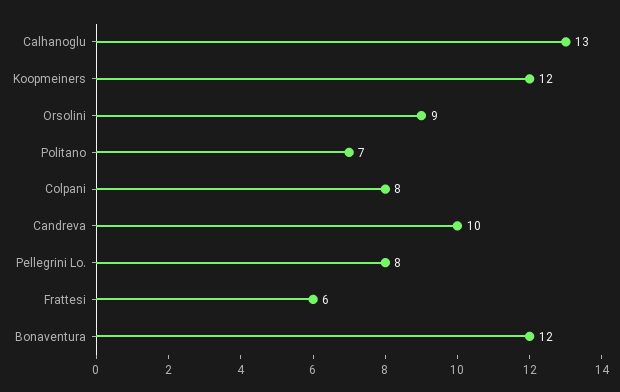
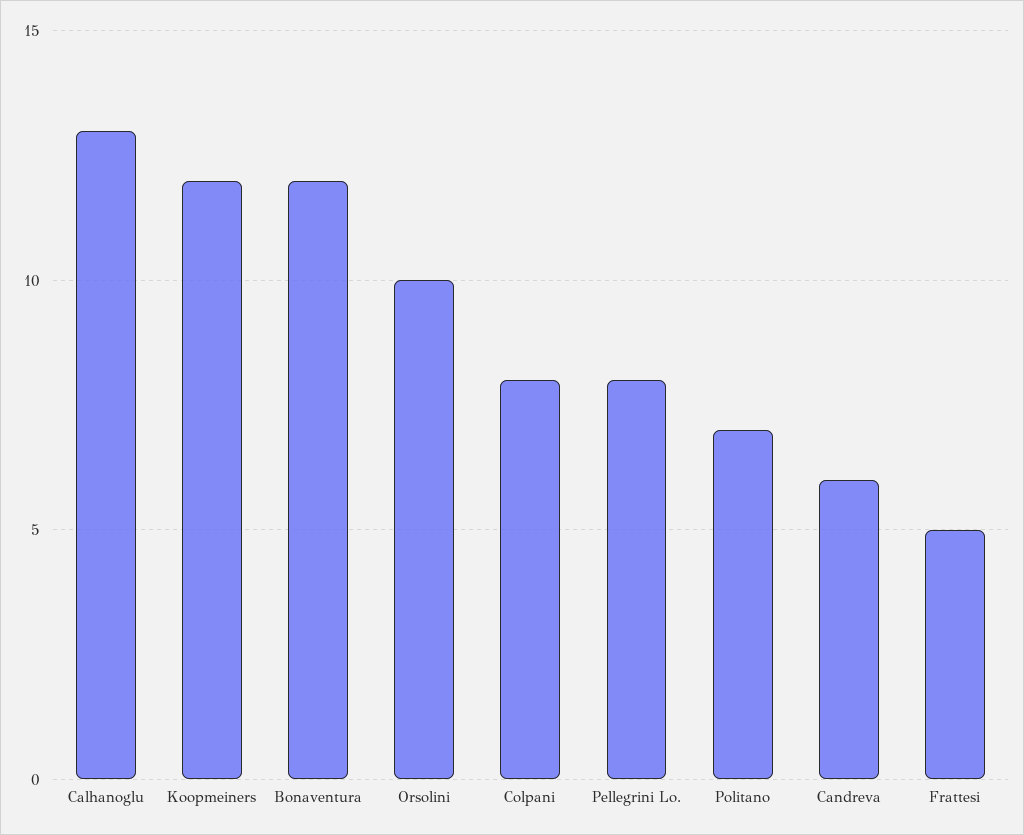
Orsolini: 9 -> 10
Candreva: 10 -> 6
Frattesi: 6 -> 5

